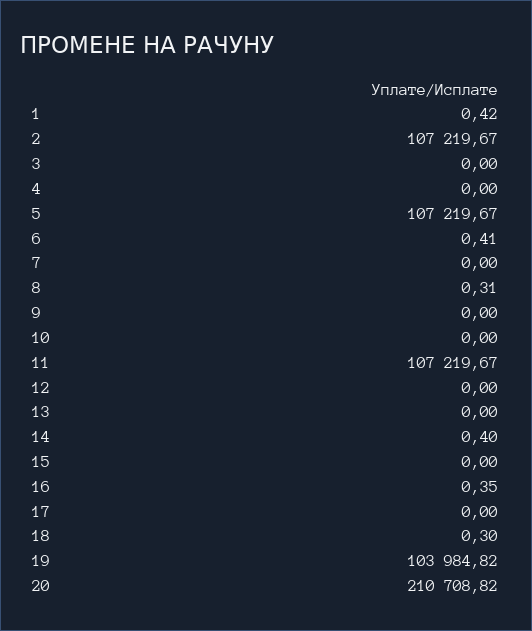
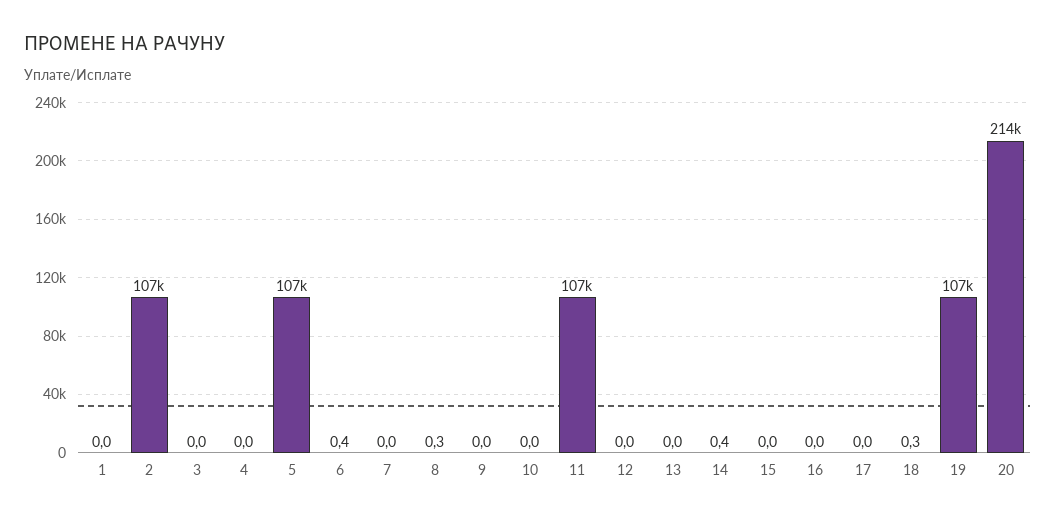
1: 0.42 -> 0
16: 0.35 -> 0
19: 103984.82 -> 107000
20: 210708.82 -> 214000

